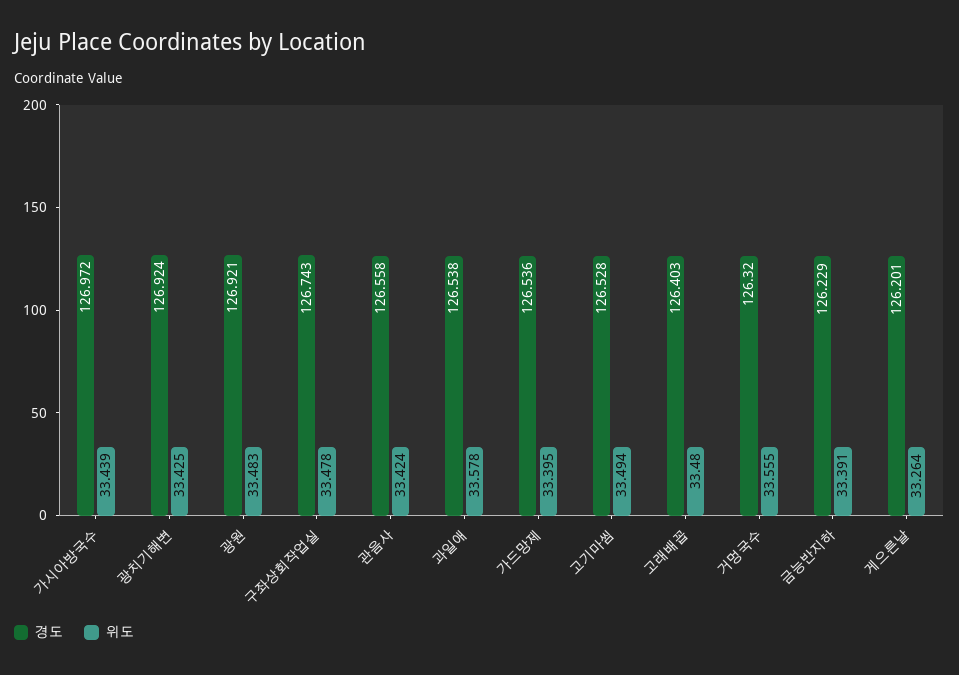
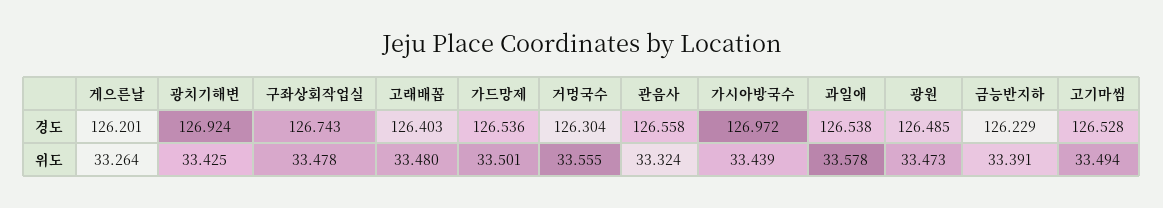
경도, 광원: 126.921 -> 126.485
위도, 광원: 33.483 -> 33.473
위도, 관음사: 33.424 -> 33.324
위도, 가드망제: 33.395 -> 33.501
경도, 거멍국수: 126.32 -> 126.304

